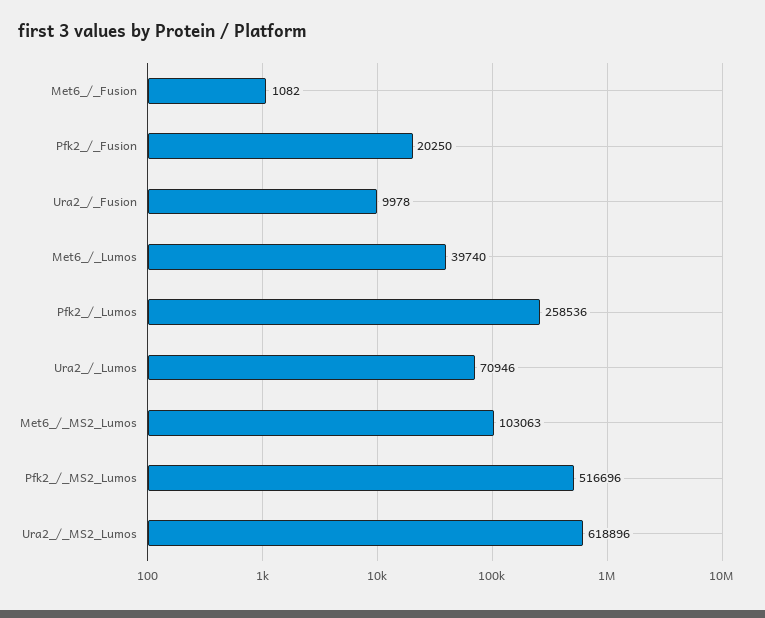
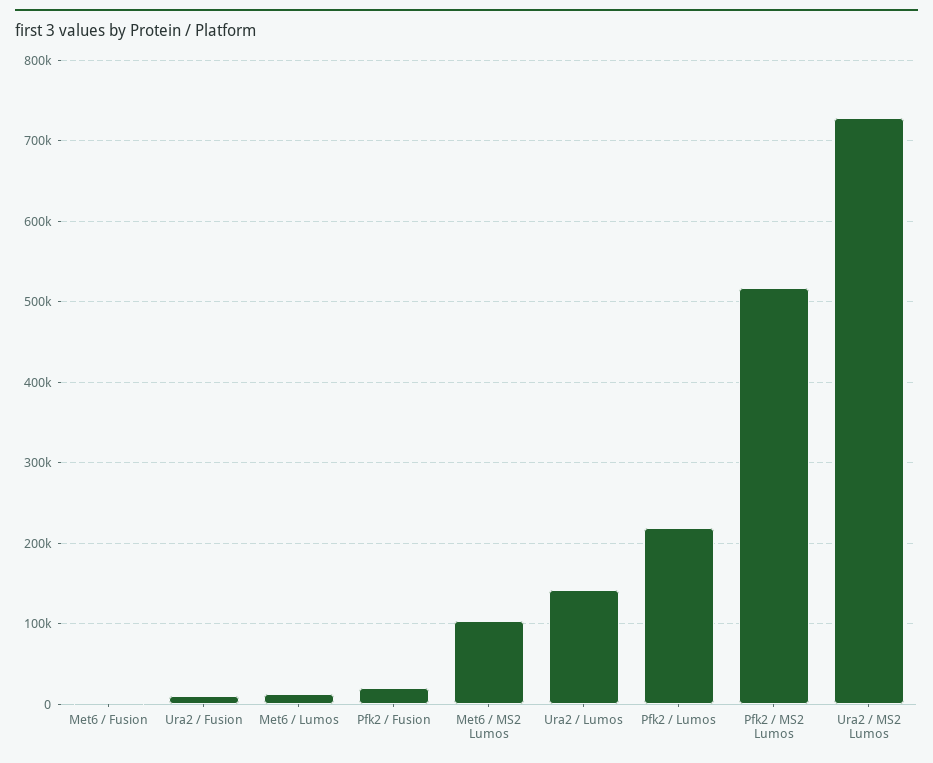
Met6_/_Lumos: 39740 -> 10000
Pfk2_/_Lumos: 258536 -> 220000
Ura2_/_Lumos: 70946 -> 140000
Ura2_/_MS2_Lumos: 618896 -> 730000

